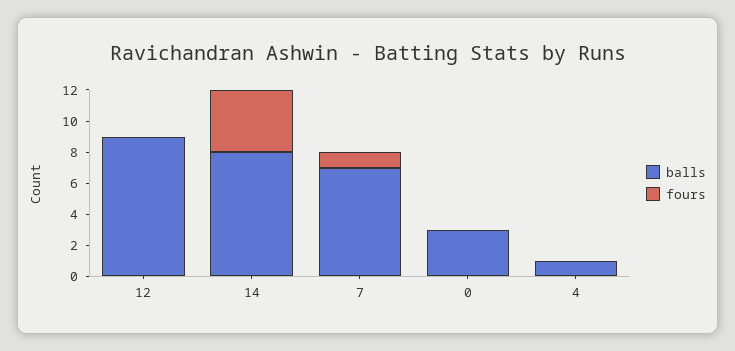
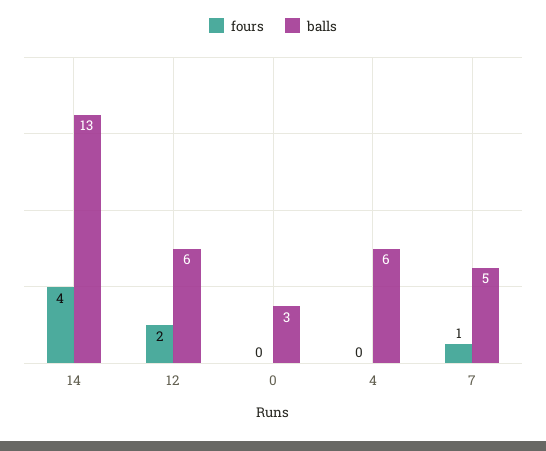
balls, 12: 9 -> 6
fours, 12: 0 -> 2
balls, 14: 8 -> 13
balls, 7: 7 -> 5
balls, 4: 1 -> 6

